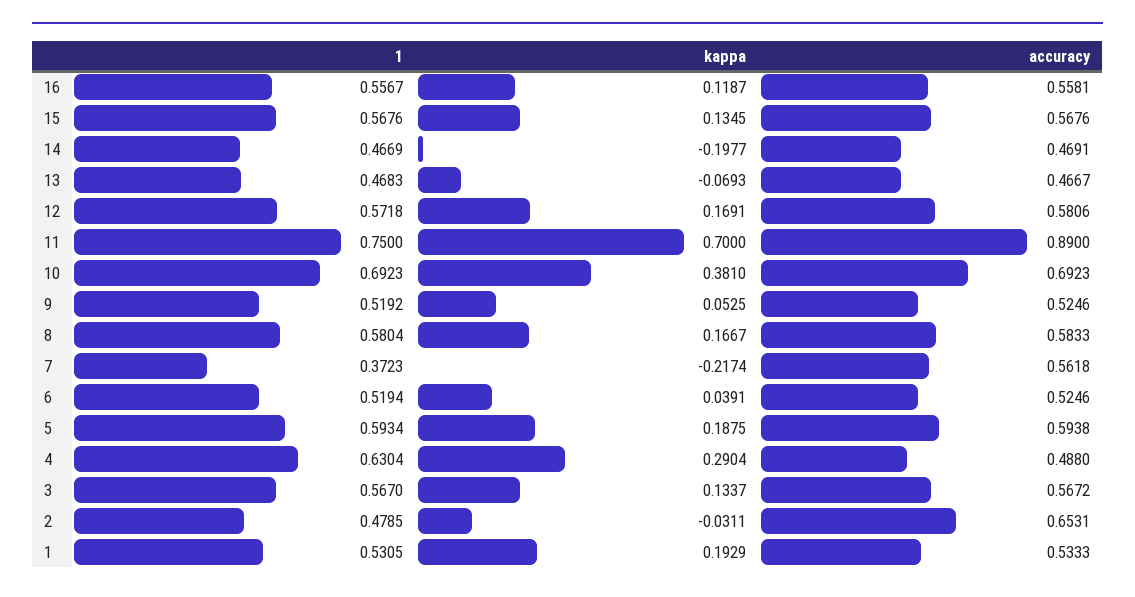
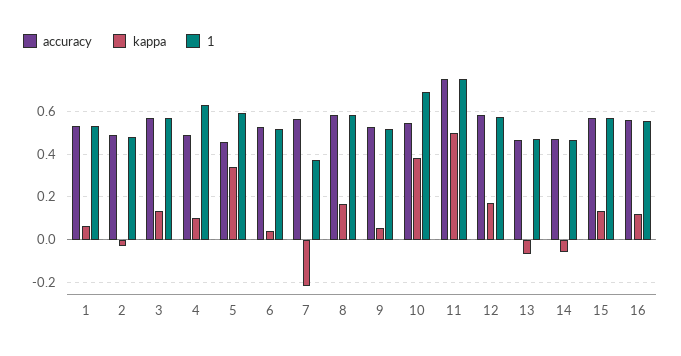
kappa, 14: -0.1977 -> -0.05
kappa, 11: 0.7 -> 0.5
accuracy, 11: 0.89 -> 0.75
accuracy, 10: 0.6923 -> 0.55
kappa, 5: 0.1875 -> 0.35
accuracy, 5: 0.5938 -> 0.45
kappa, 4: 0.2904 -> 0.1
accuracy, 2: 0.6531 -> 0.5
kappa, 1: 0.1929 -> 0.05

